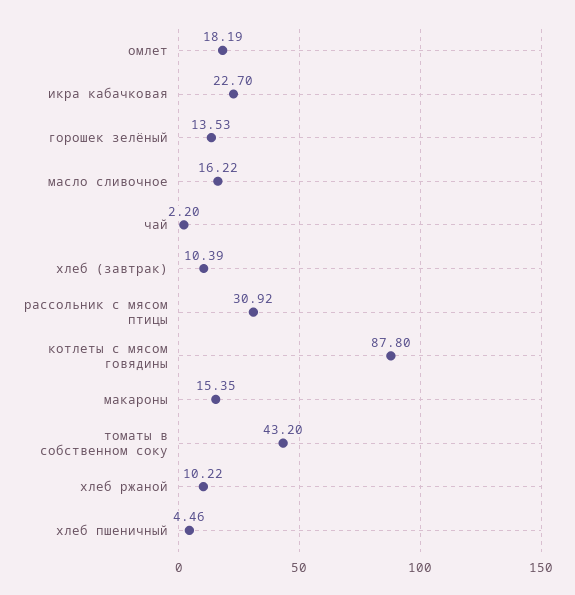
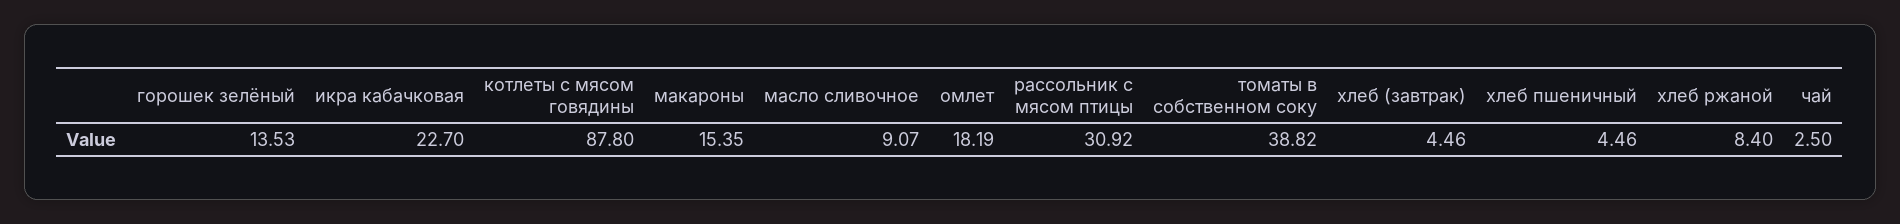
масло сливочное: 16.22 -> 9.07
чай: 2.2 -> 2.5
хлеб (завтрак): 10.39 -> 4.46
томаты в собственном соку: 43.2 -> 38.82
хлеб ржаной: 10.22 -> 8.4

